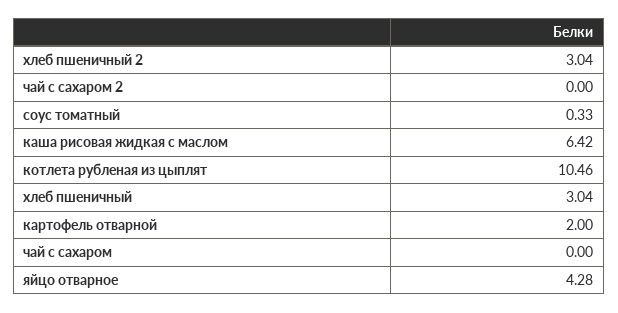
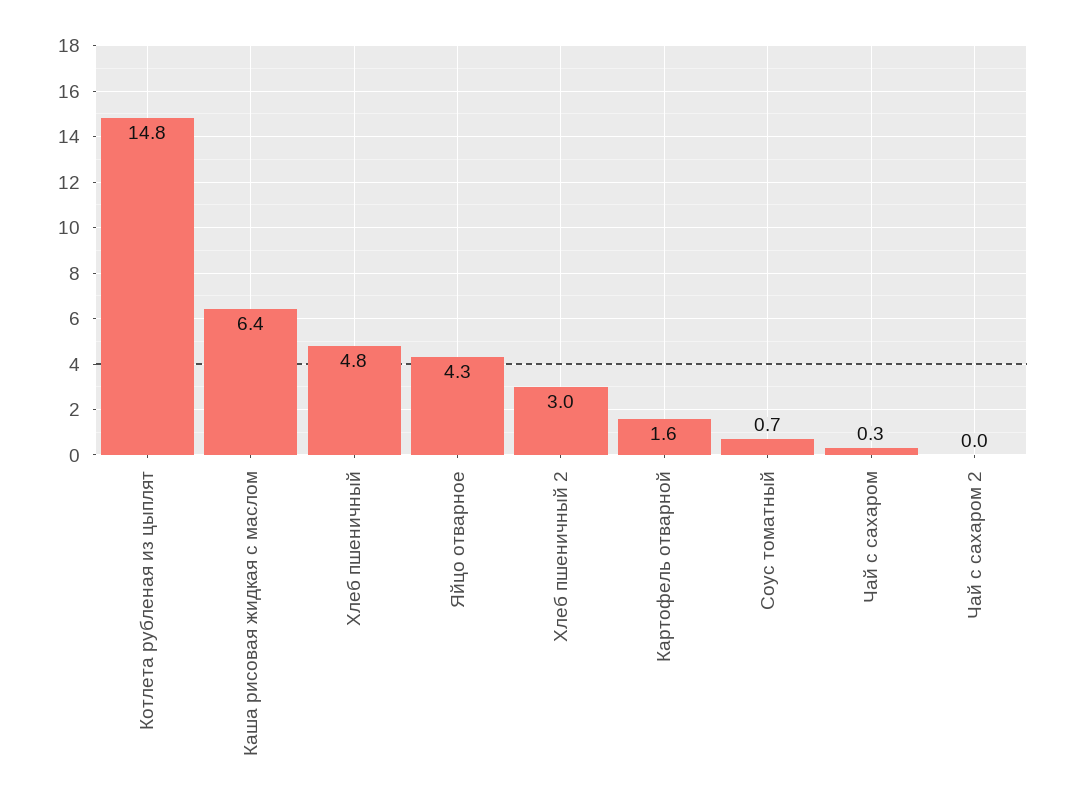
соус томатный: 0.33 -> 0.7
котлета рубленая из цыплят: 10.46 -> 14.8
хлеб пшеничный: 3.04 -> 4.8
картофель отварной: 2 -> 1.6
чай с сахаром: 0 -> 0.3

